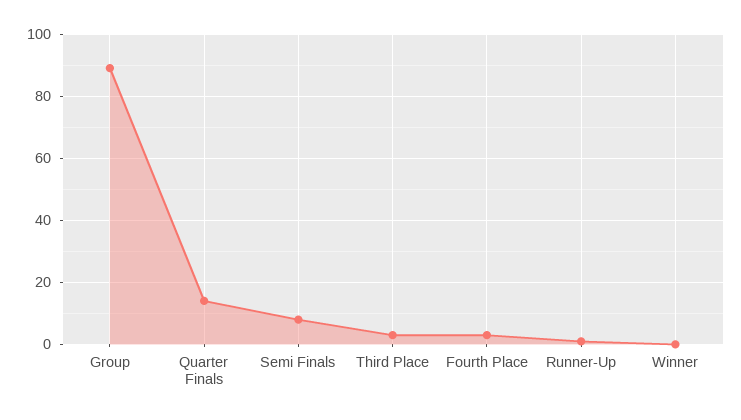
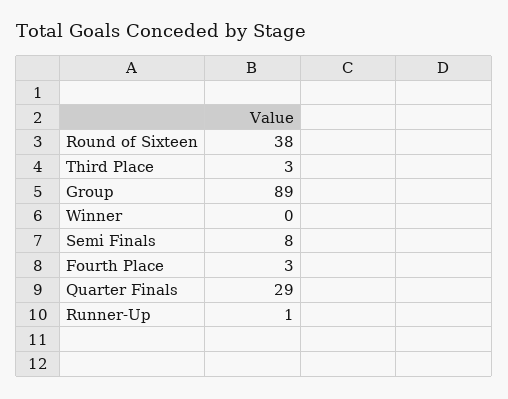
Quarter Finals: 15 -> 29
Round of Sixteen: none -> 38

